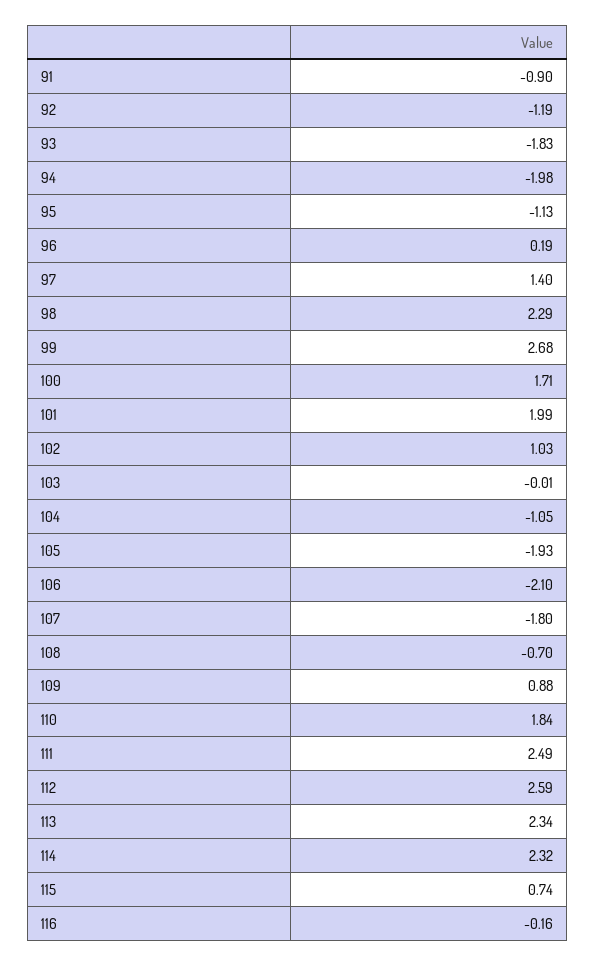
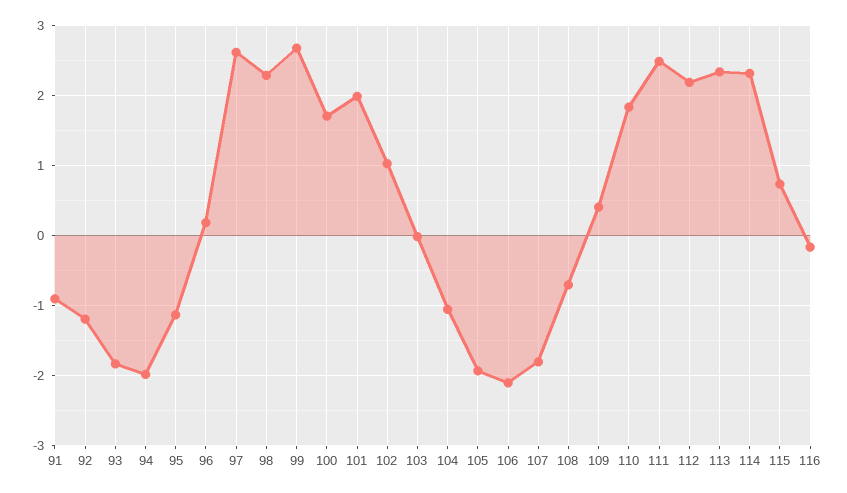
97: 1.4 -> 2.6
109: 0.88 -> 0.4
112: 2.59 -> 2.2

